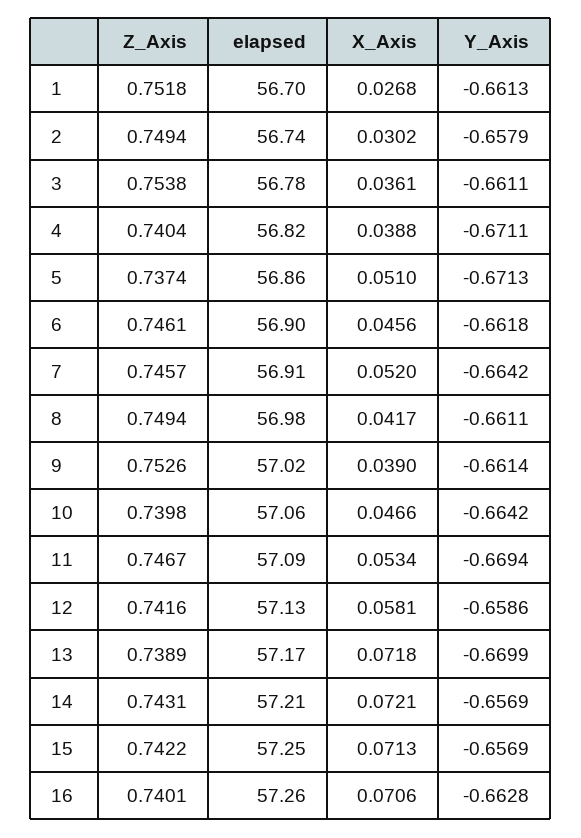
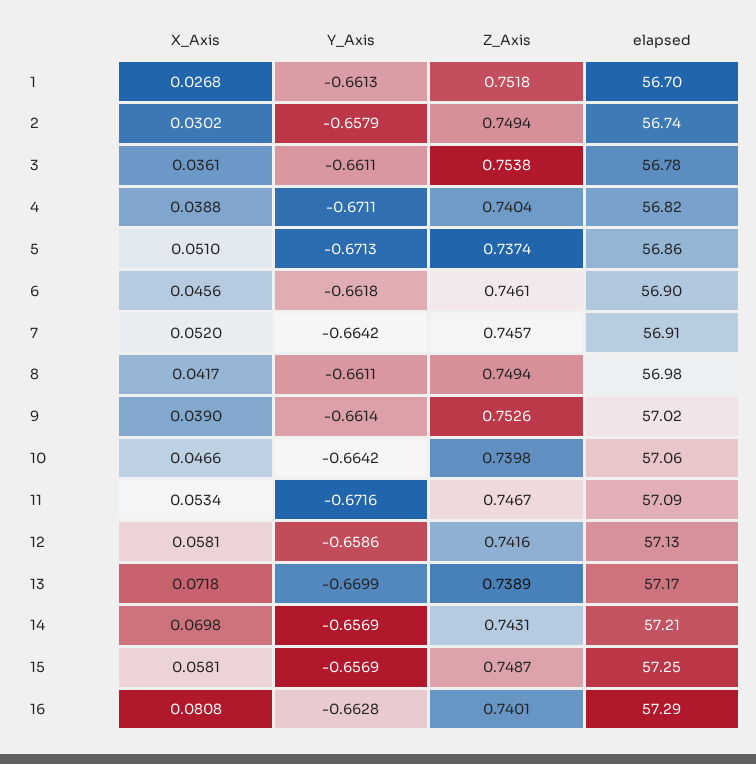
Y_Axis, 11: -0.6694 -> -0.6716
X_Axis, 14: 0.0721 -> 0.0698
Z_Axis, 15: 0.7422 -> 0.7487
X_Axis, 15: 0.0713 -> 0.0581
elapsed, 16: 57.26 -> 57.29
X_Axis, 16: 0.0706 -> 0.0808

